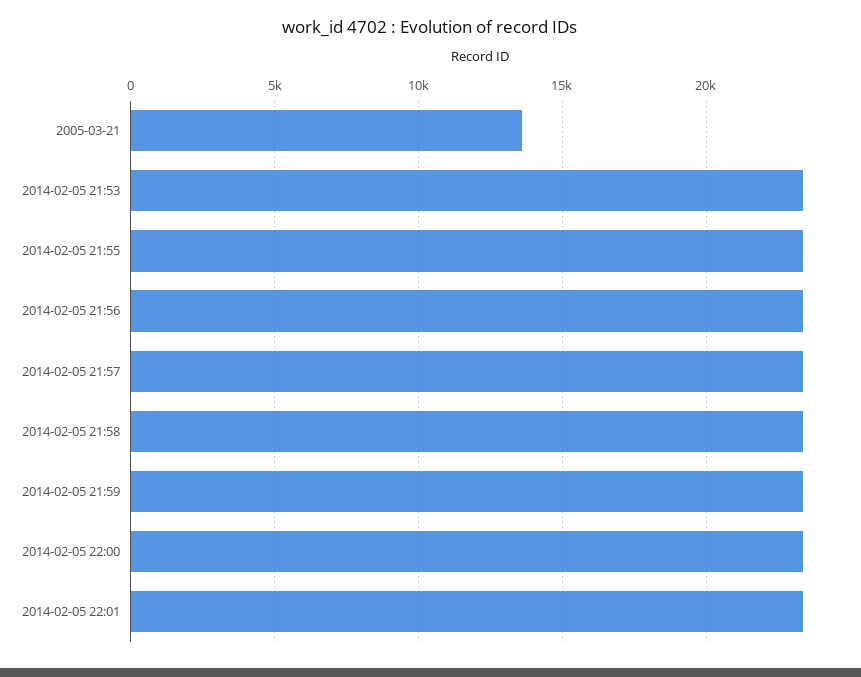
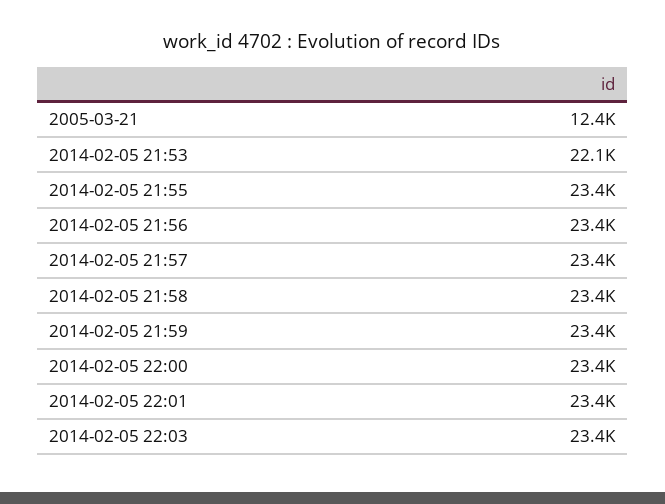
2005-03-21: 13500 -> 12400
2014-02-05 21:53: 23500 -> 22100
2014-02-05 22:03: none -> 23400

